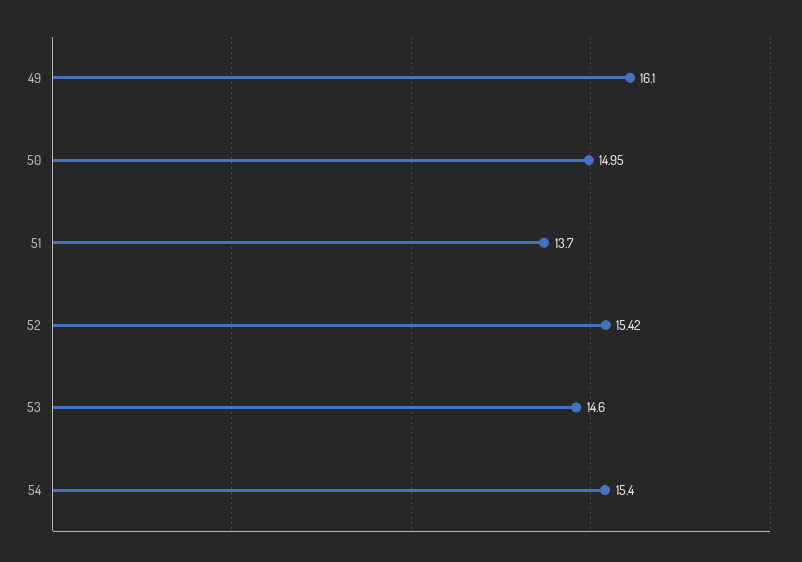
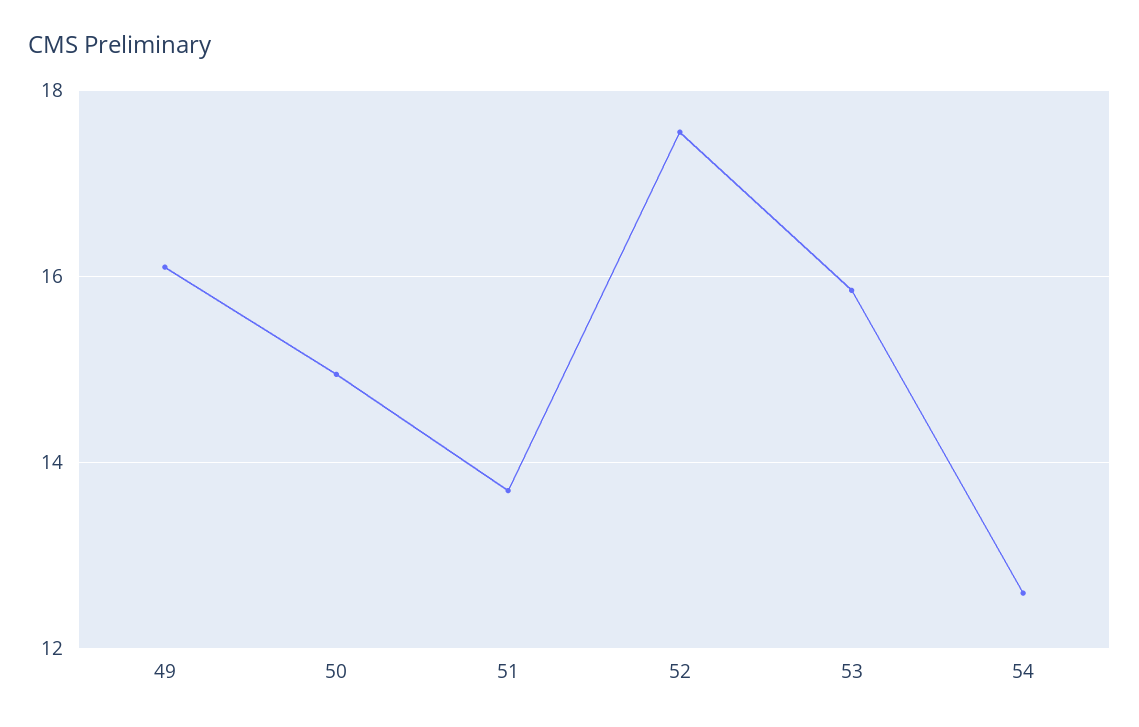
52: 15.42 -> 17.6
53: 14.6 -> 15.8
54: 15.4 -> 12.6

